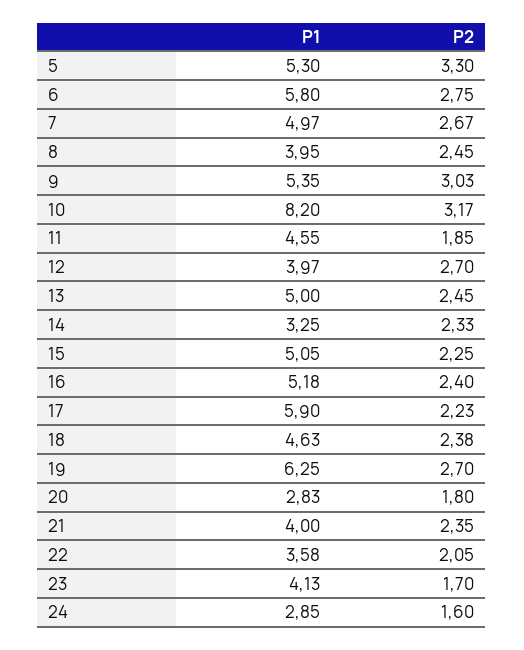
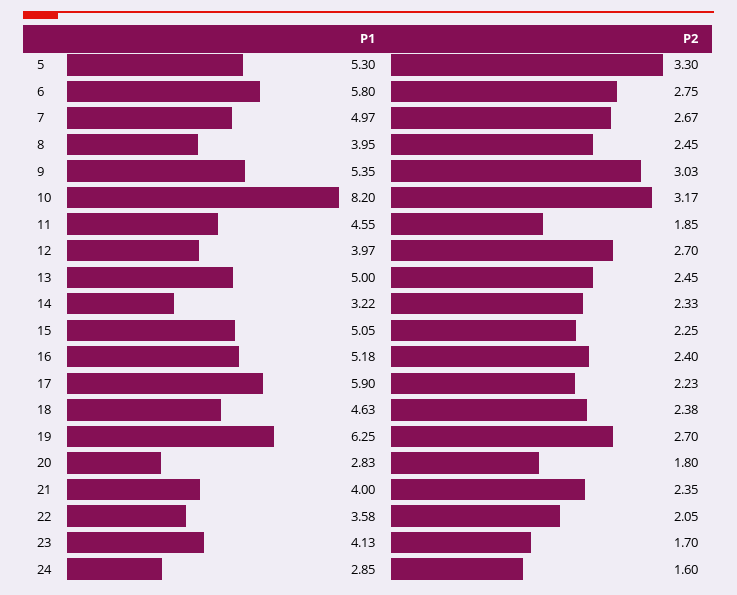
P1, 14: 3.25 -> 3.22

